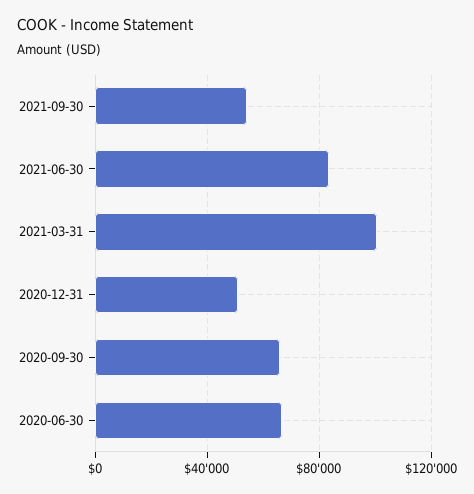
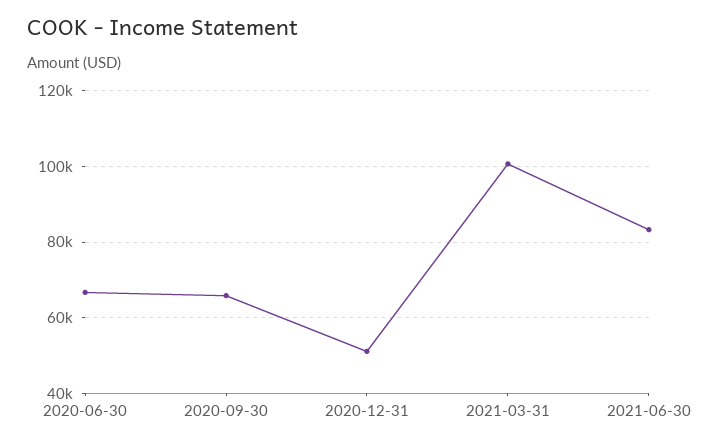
2021-09-30: 55000 -> none

